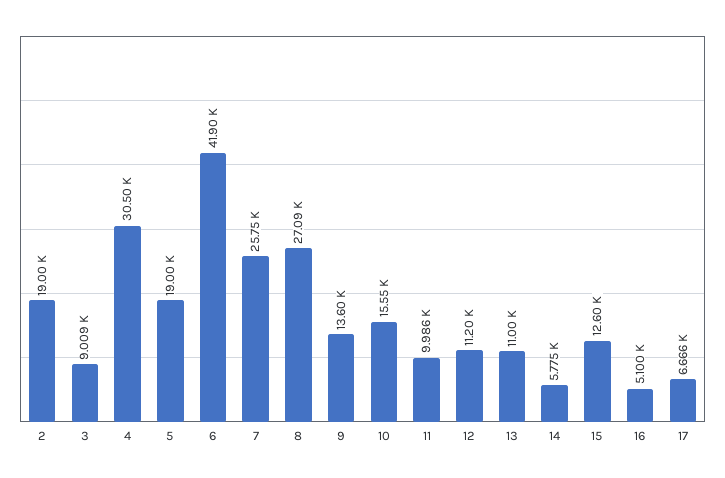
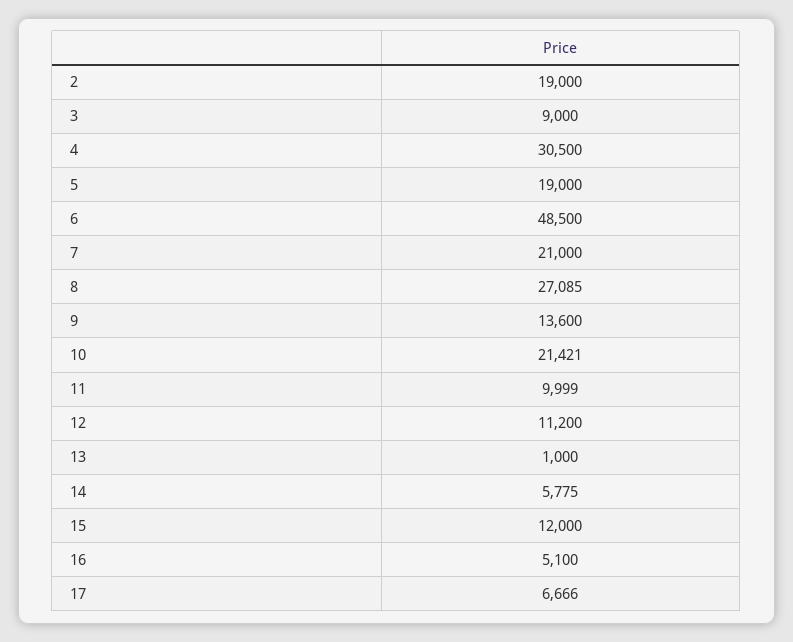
3: 9009 -> 9000
6: 41900 -> 48500
7: 25750 -> 21000
10: 15550 -> 21421
11: 9986 -> 9999
13: 11000 -> 1000
15: 12600 -> 12000

